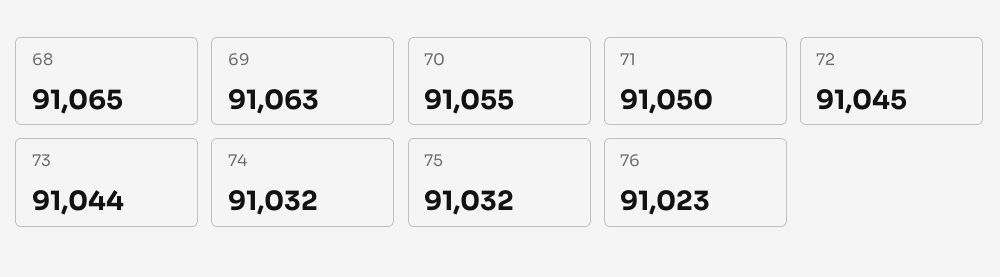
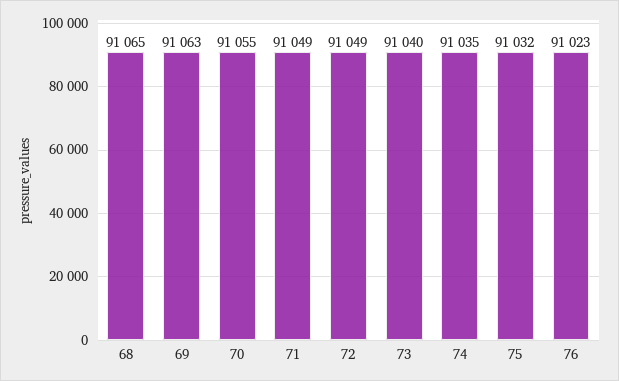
71: 91050 -> 91049
72: 91045 -> 91049
73: 91044 -> 91040
74: 91032 -> 91035

